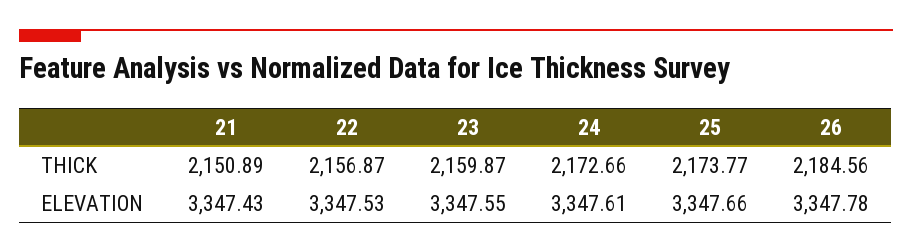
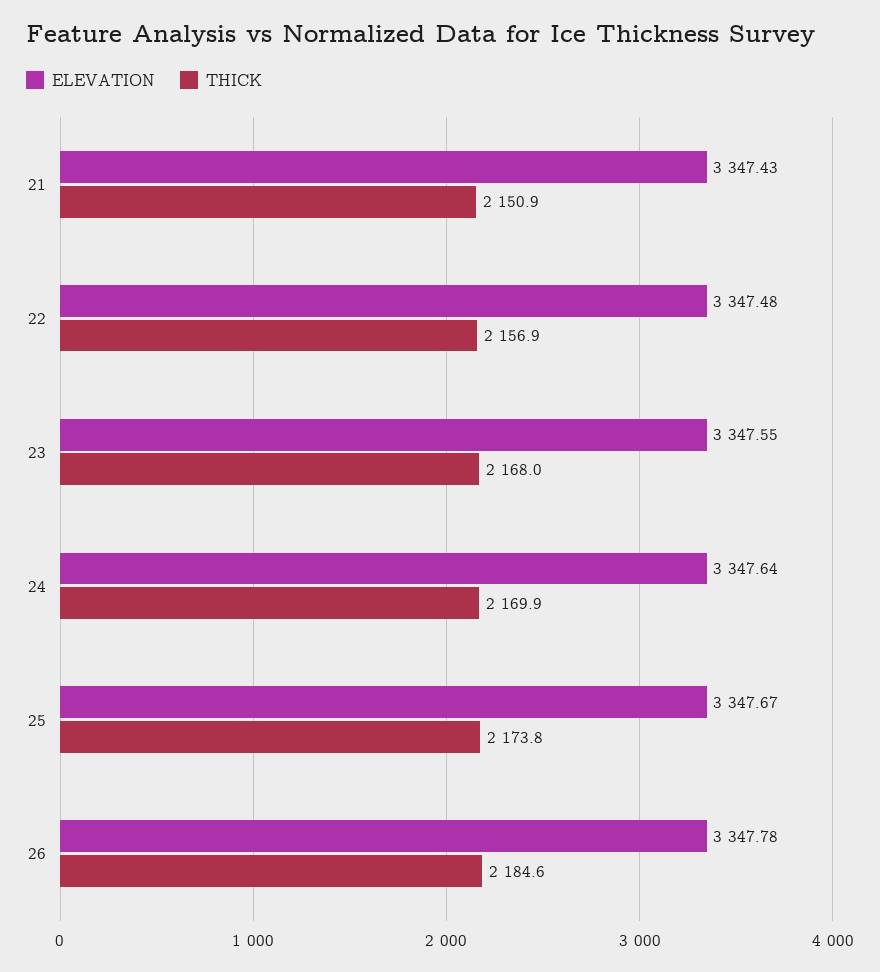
THICK, 23: 2159.87 -> 2168
THICK, 24: 2172.66 -> 2169.9
ELEVATION, 22: 3347.53 -> 3347.48
ELEVATION, 24: 3347.61 -> 3347.64
ELEVATION, 25: 3347.66 -> 3347.67

